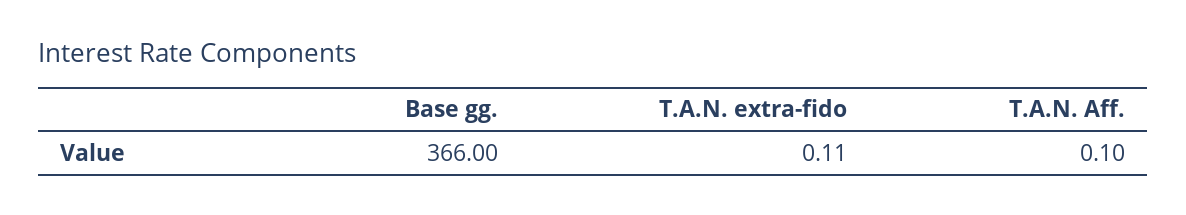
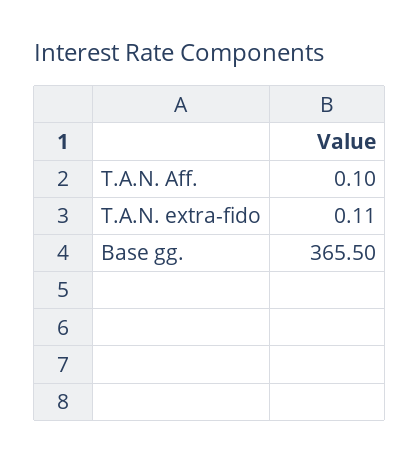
Base gg.: 366 -> 365.5

